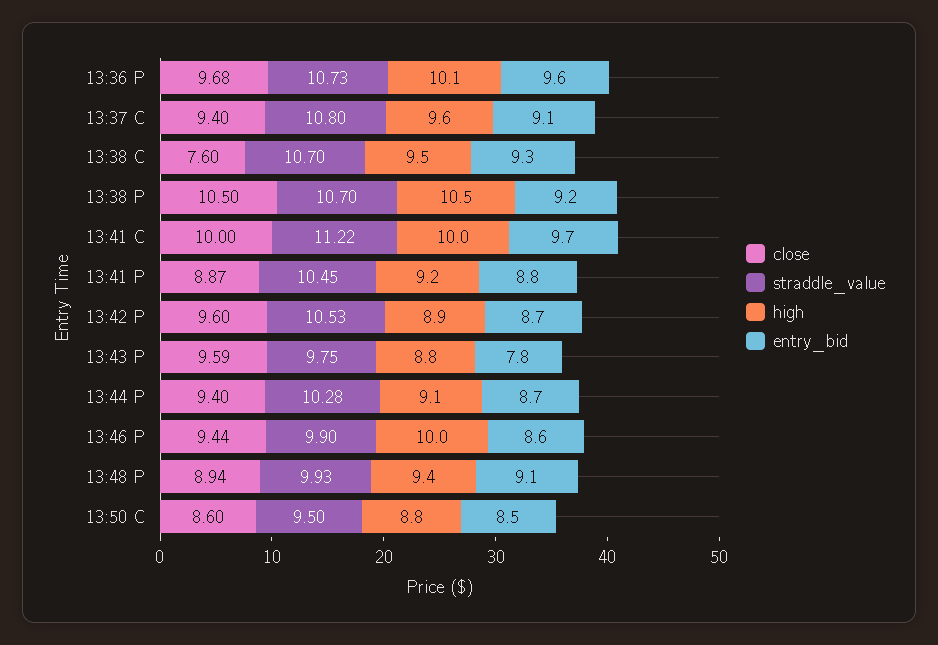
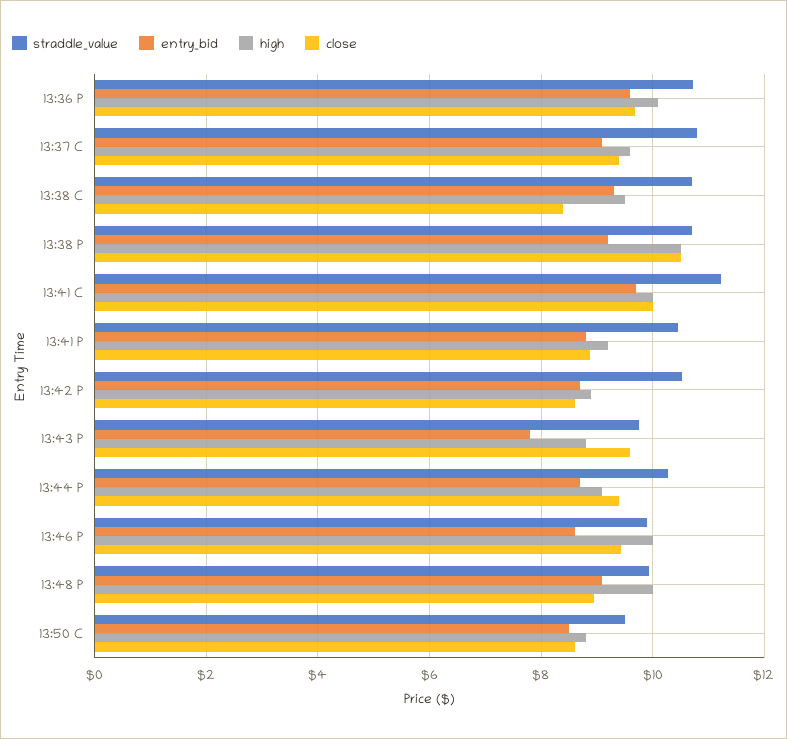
close, 13:38 C: 7.6 -> 8.4
close, 13:42 P: 9.6 -> 8.6
high, 13:48 P: 9.4 -> 10

